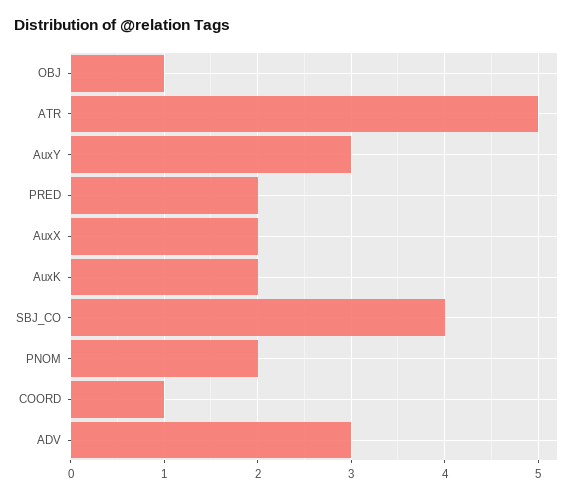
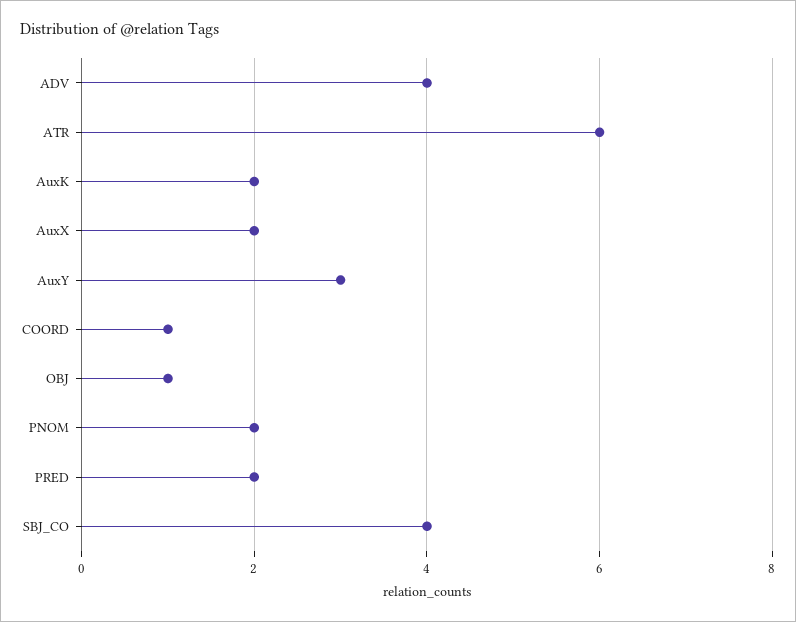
ATR: 5 -> 6
ADV: 3 -> 4

